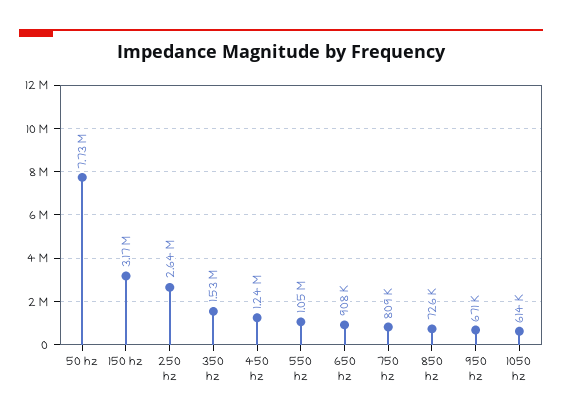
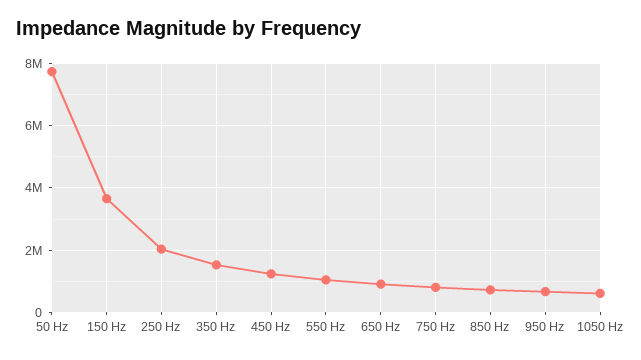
150 hz: 3170000 -> 3600000
250 hz: 2640000 -> 2000000

